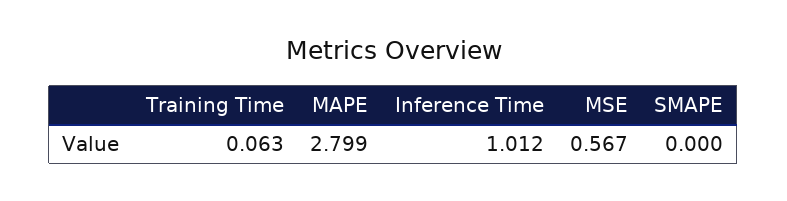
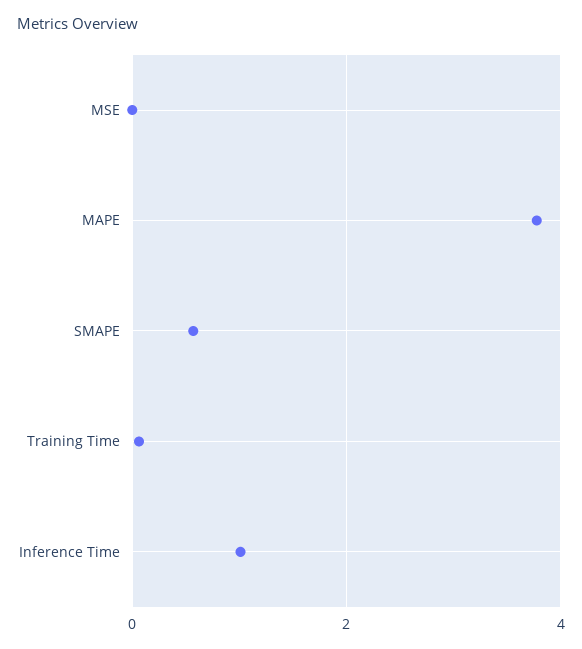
MAPE: 2.799 -> 3.8
MSE: 0.567 -> 0
SMAPE: 0 -> 0.6

